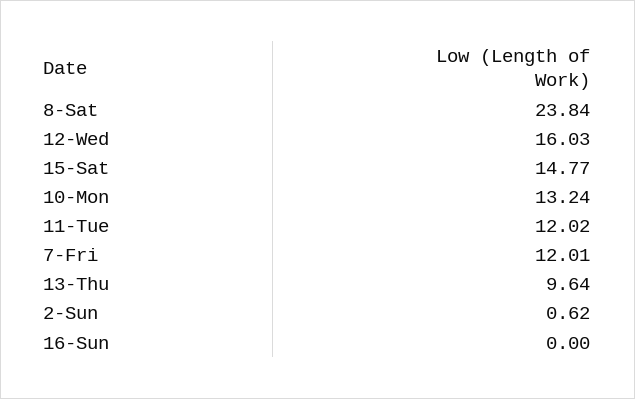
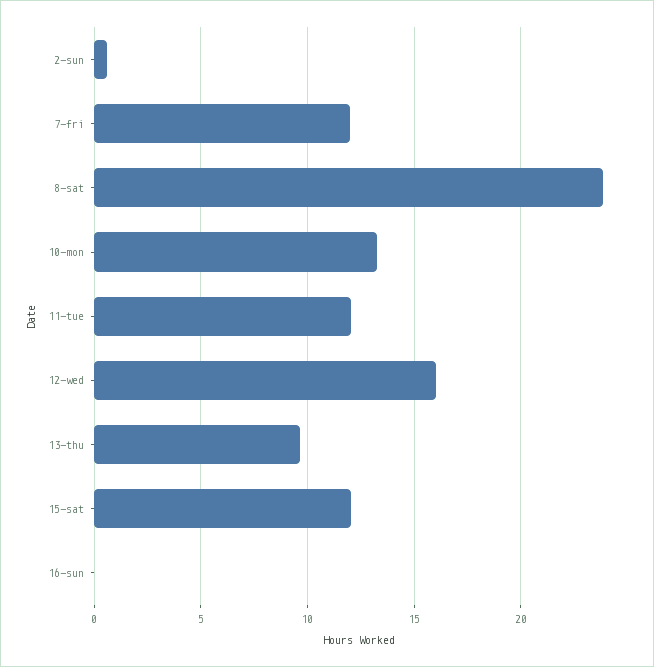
15-Sat: 14.77 -> 12

